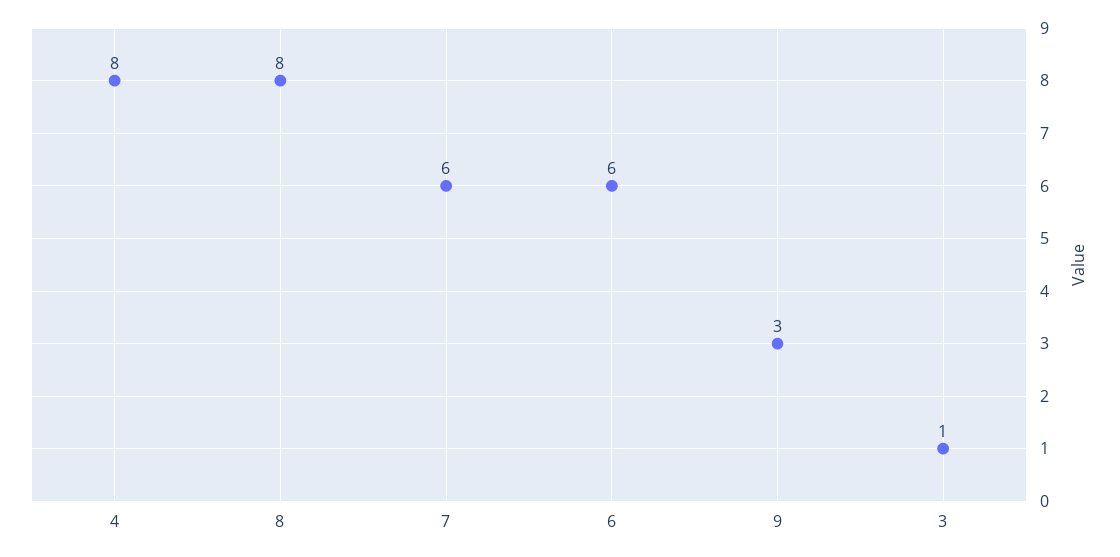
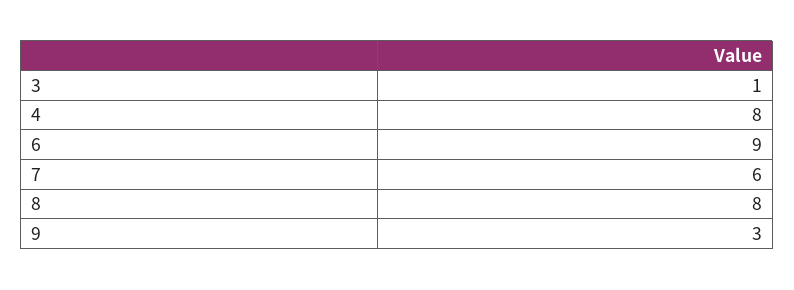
6: 6 -> 9

